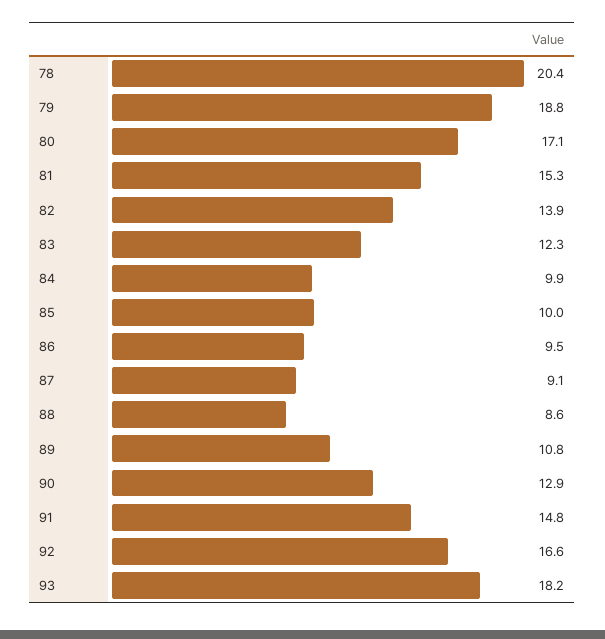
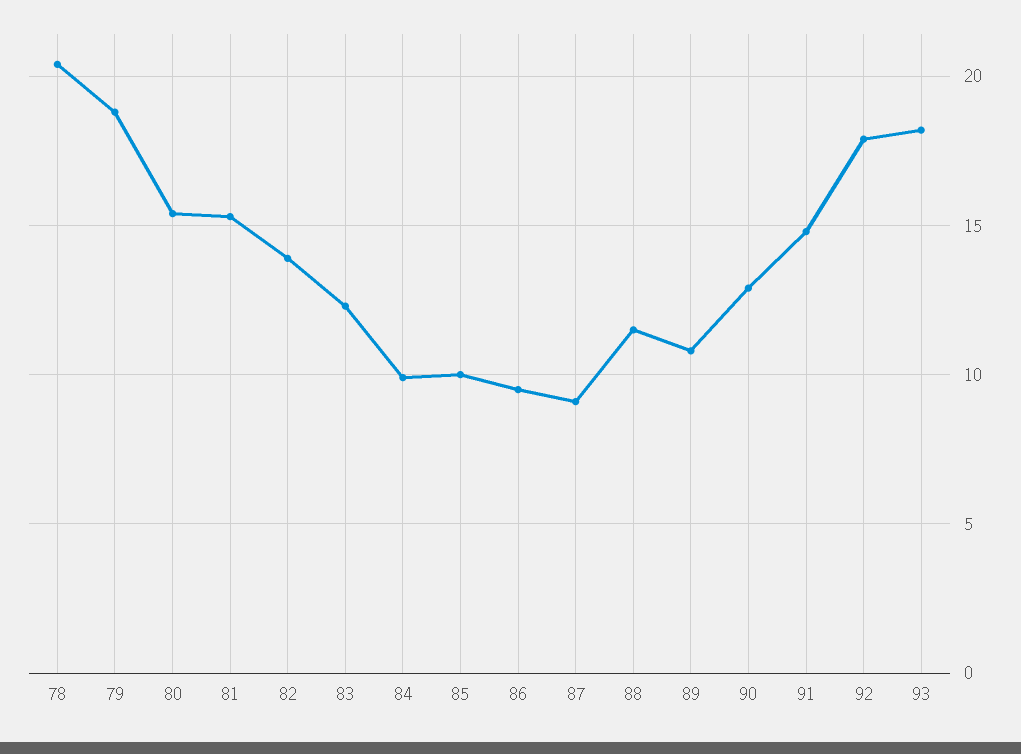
80: 17.1 -> 15.5
88: 8.6 -> 11.5
92: 16.6 -> 18

